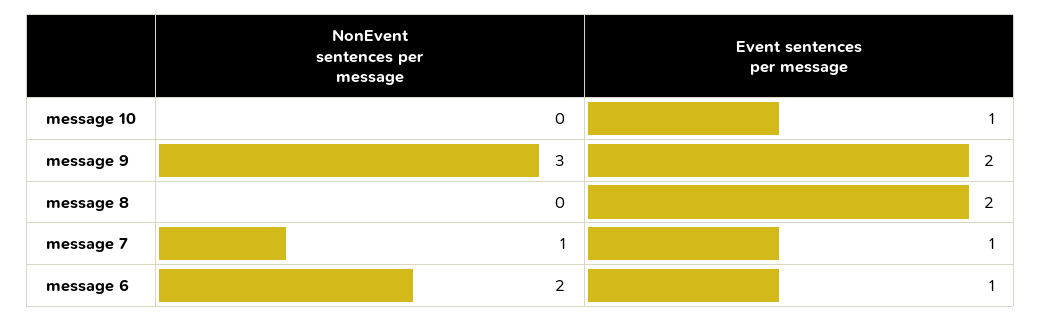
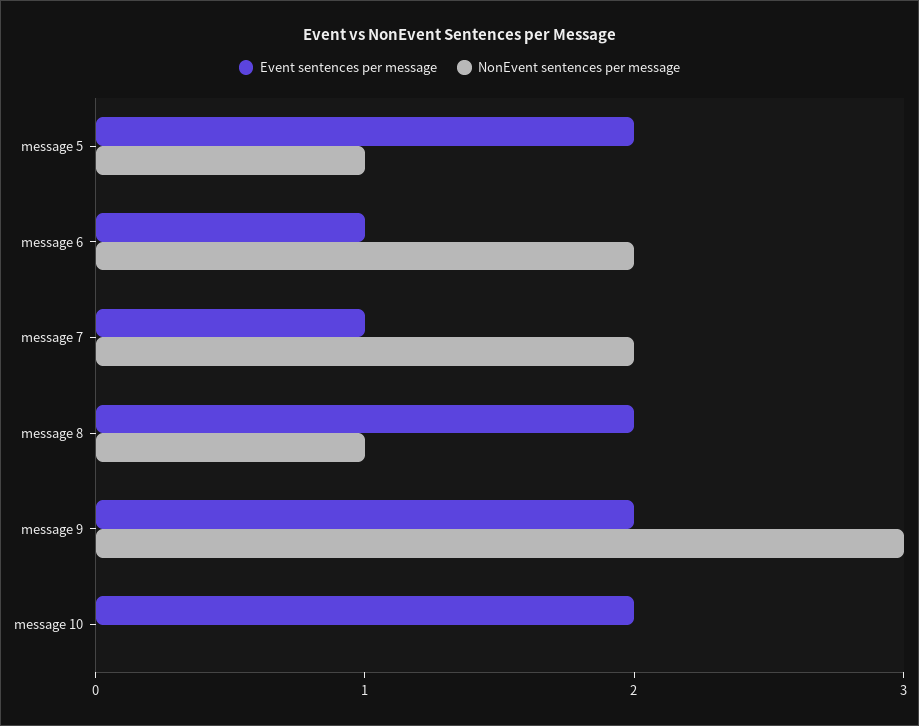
Event sentences per message, message 10: 1 -> 2
NonEvent sentences per message, message 8: 0 -> 1
NonEvent sentences per message, message 7: 1 -> 2
Event sentences per message, message 5: none -> 2
NonEvent sentences per message, message 5: none -> 1

